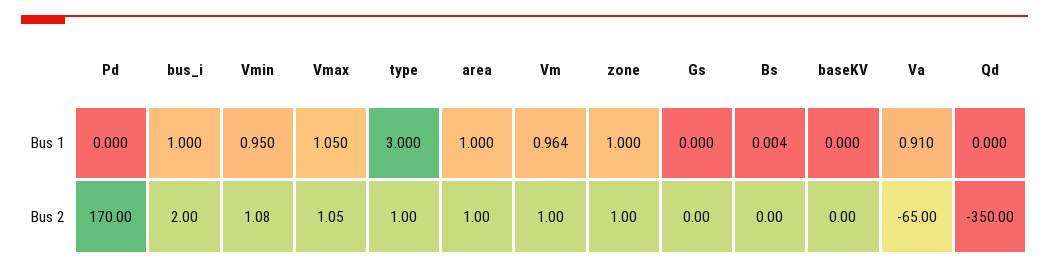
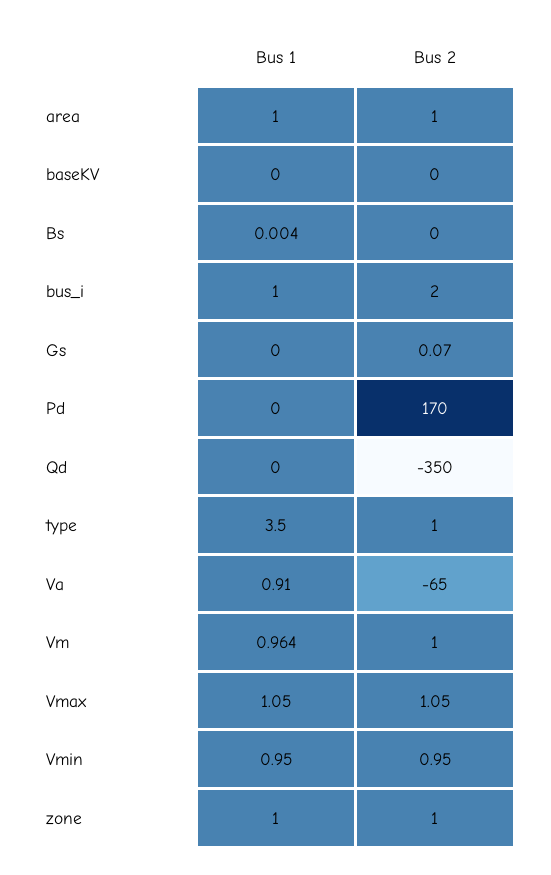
type, Bus 1: 3 -> 3.5
Vmin, Bus 2: 1.08 -> 0.95
Gs, Bus 2: 0 -> 0.07

